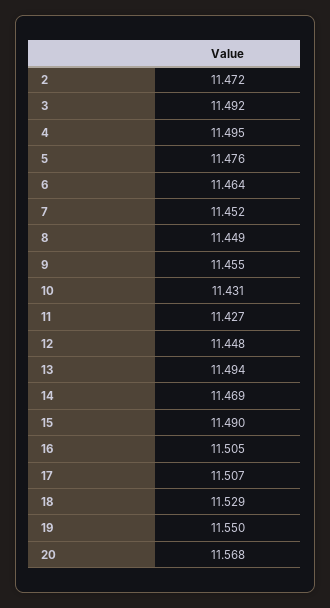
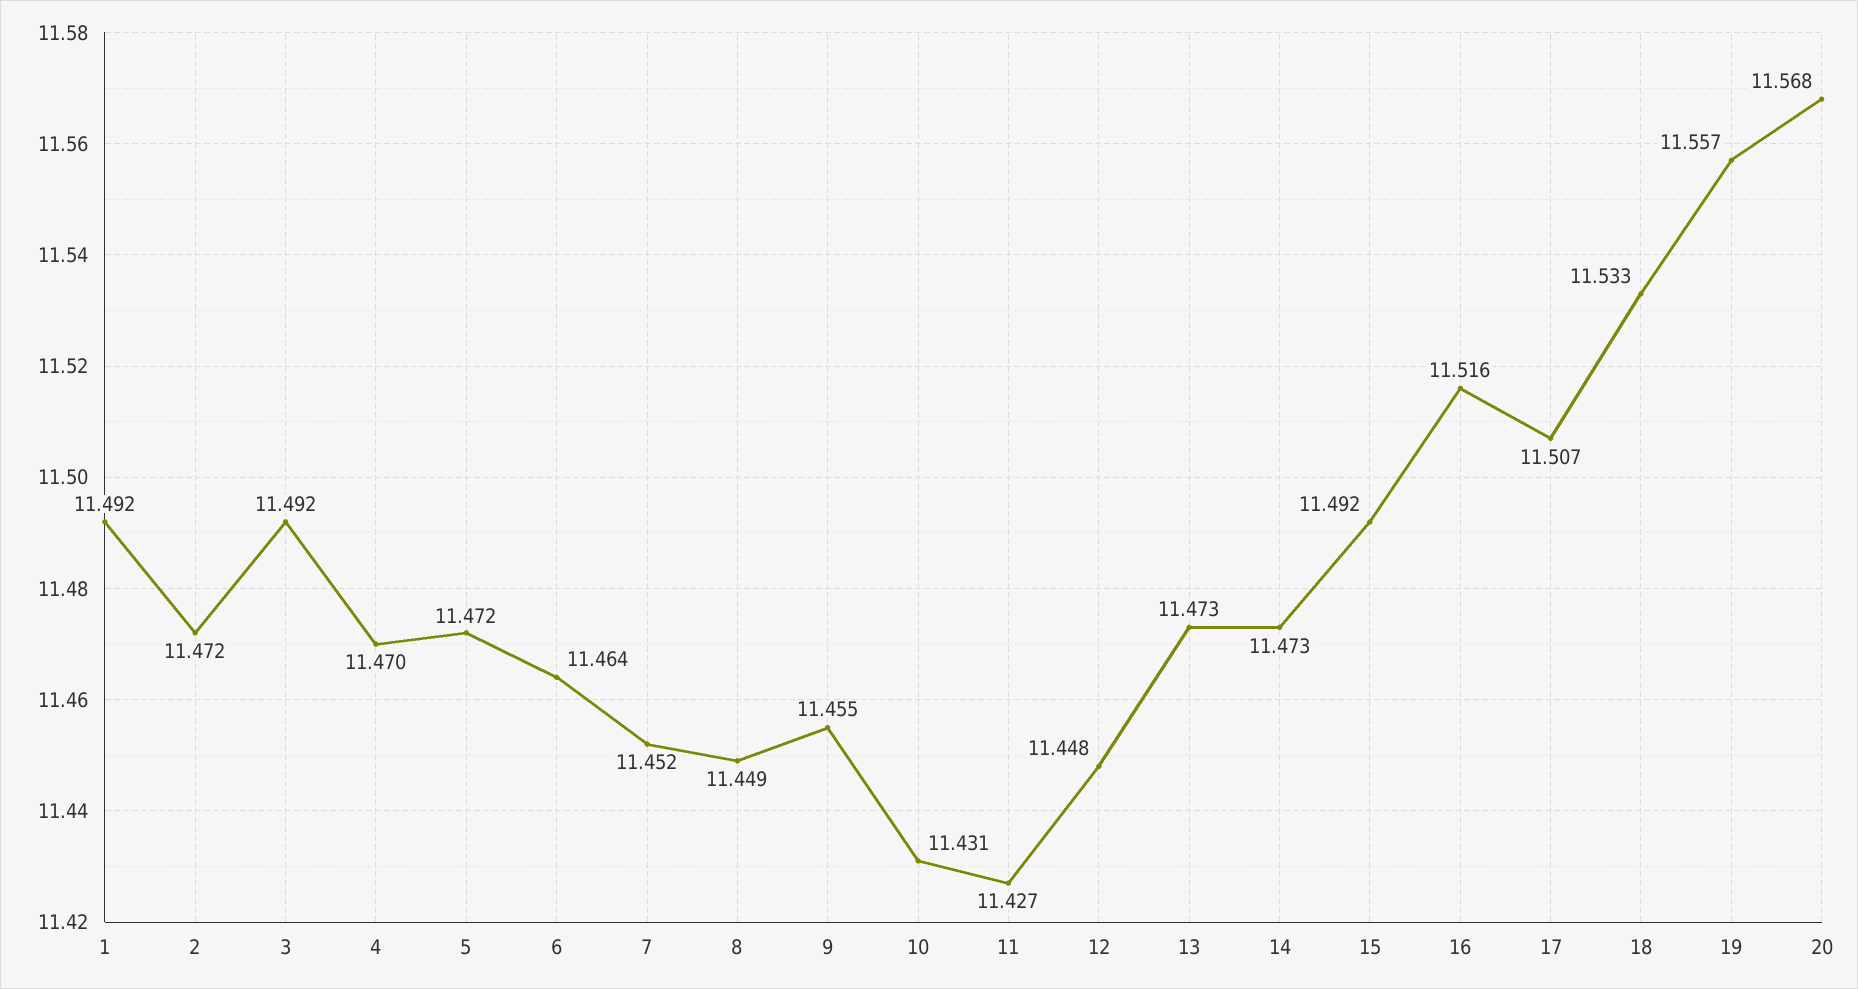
4: 11.495 -> 11.47
5: 11.476 -> 11.472
13: 11.494 -> 11.473
14: 11.469 -> 11.473
15: 11.49 -> 11.492
16: 11.505 -> 11.516
18: 11.529 -> 11.533
19: 11.55 -> 11.557
1: none -> 11.492

